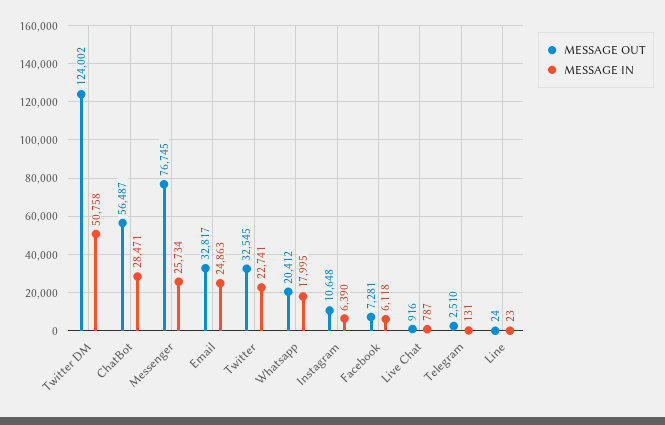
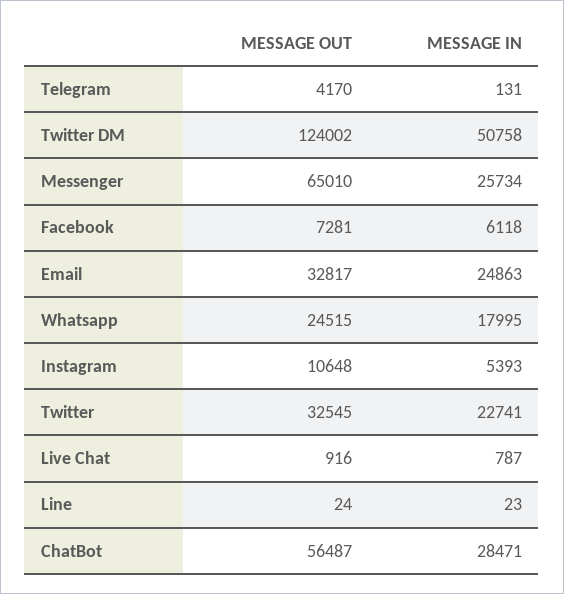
MESSAGE OUT, Messenger: 76745 -> 65010
MESSAGE OUT, Whatsapp: 20412 -> 24515
MESSAGE IN, Instagram: 6390 -> 5393
MESSAGE OUT, Telegram: 2510 -> 4170

